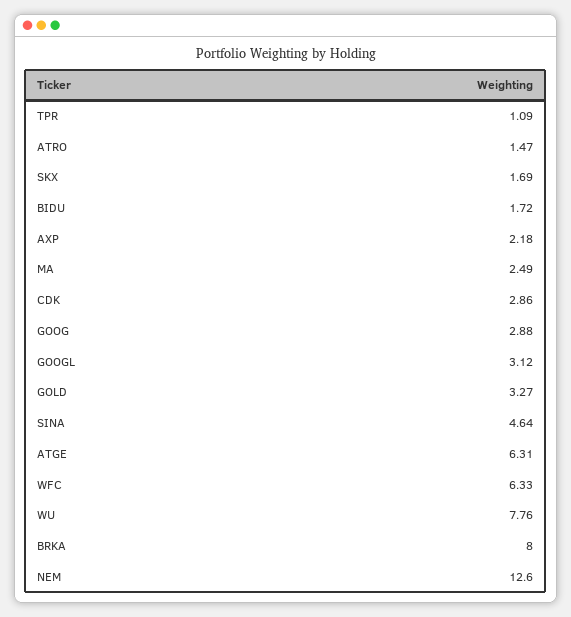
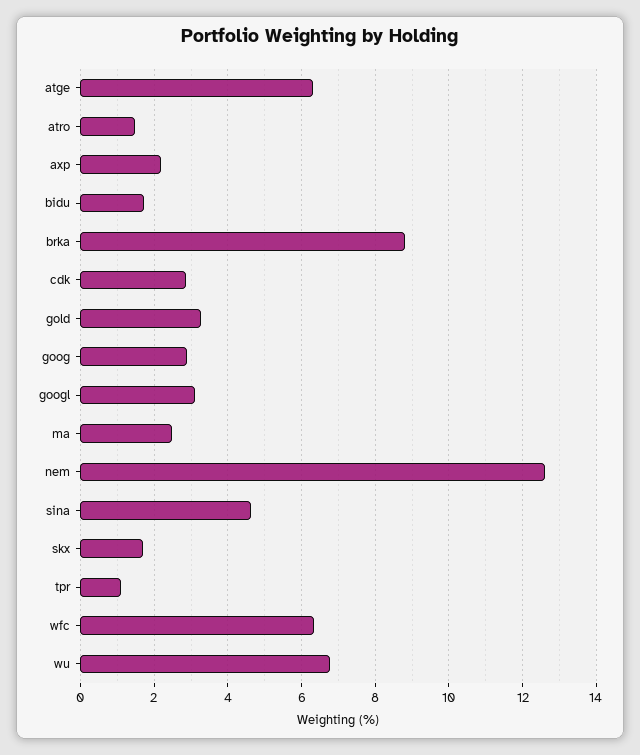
WU: 7.76 -> 6.8
BRKA: 8 -> 8.8

